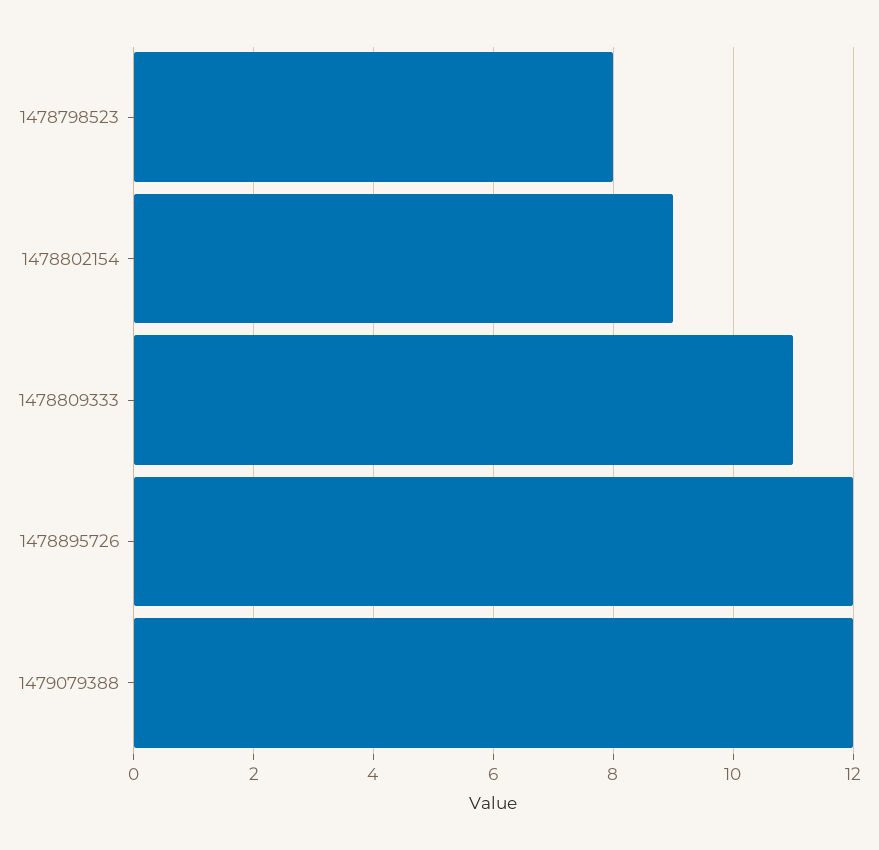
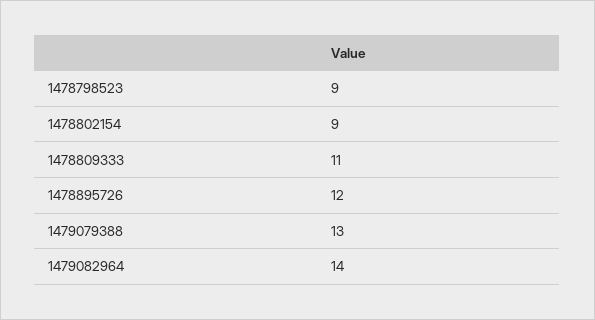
1478798523: 8 -> 9
1479079388: 12 -> 13
1479082964: none -> 14

